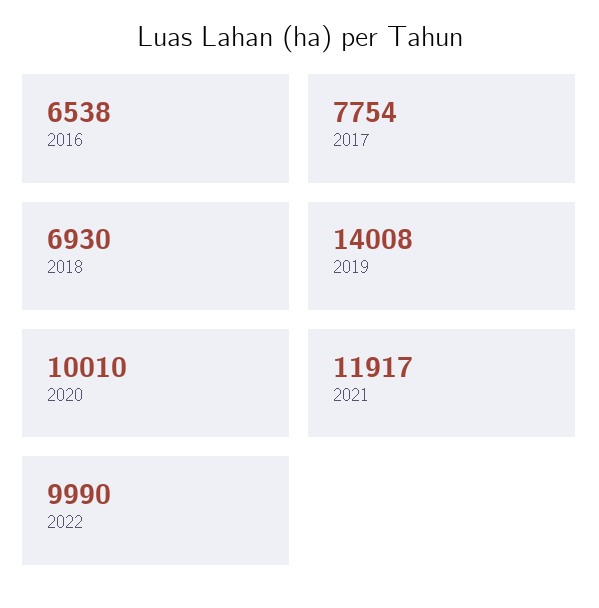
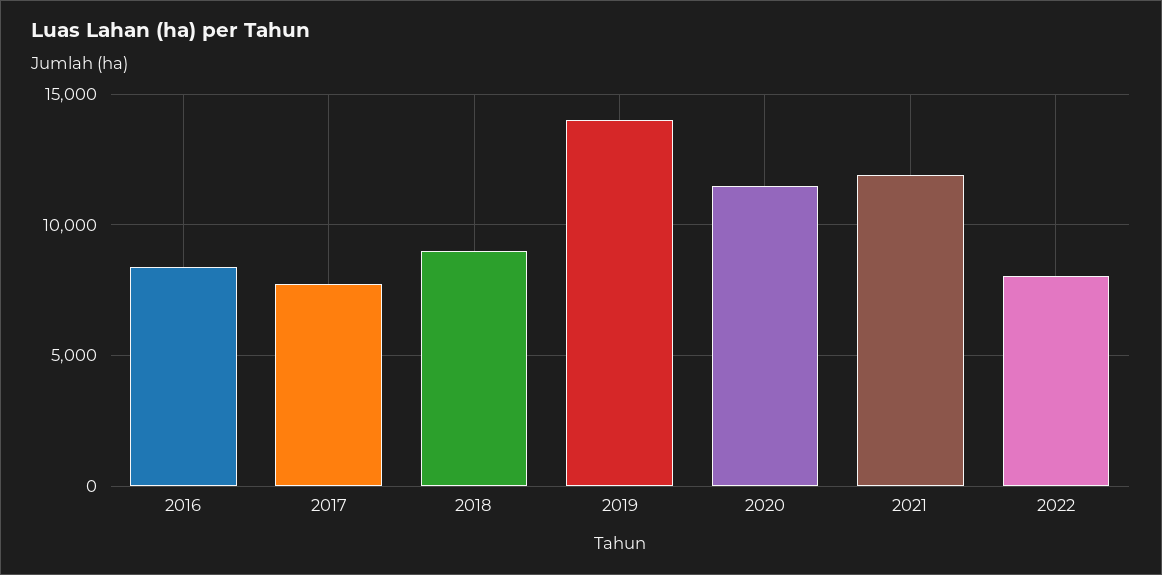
2016: 6538 -> 8500
2018: 6930 -> 9000
2020: 10010 -> 11500
2022: 9990 -> 8000

